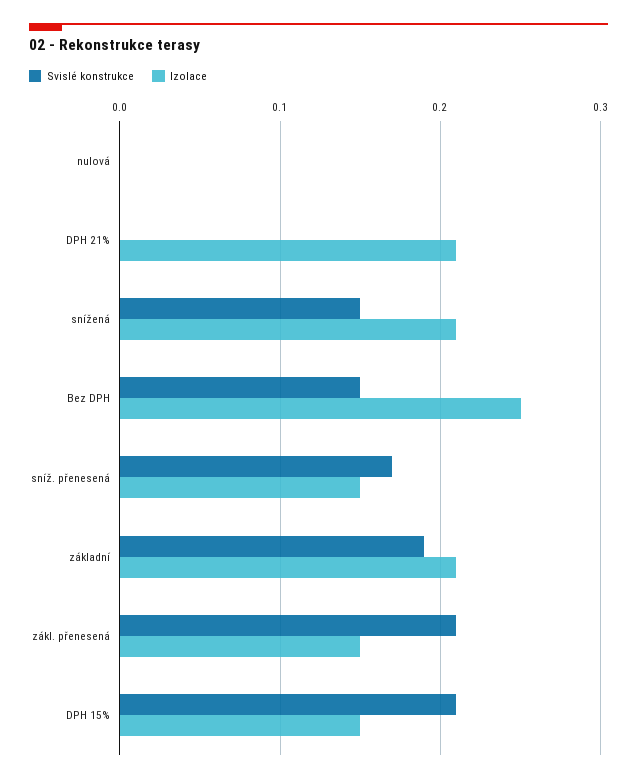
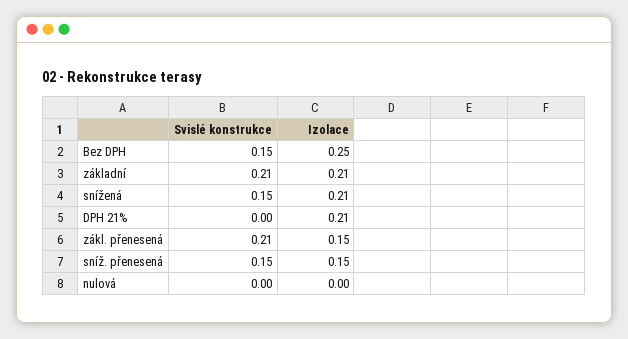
Svislé konstrukce, sníž. přenesená: 0.17 -> 0.15
Svislé konstrukce, základní: 0.19 -> 0.21
Svislé konstrukce, DPH 15%: 0.21 -> none
Izolace, DPH 15%: 0.15 -> none

